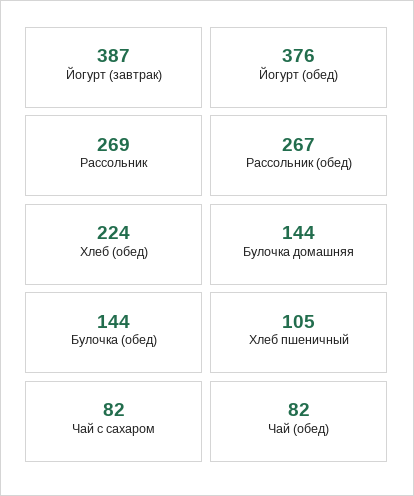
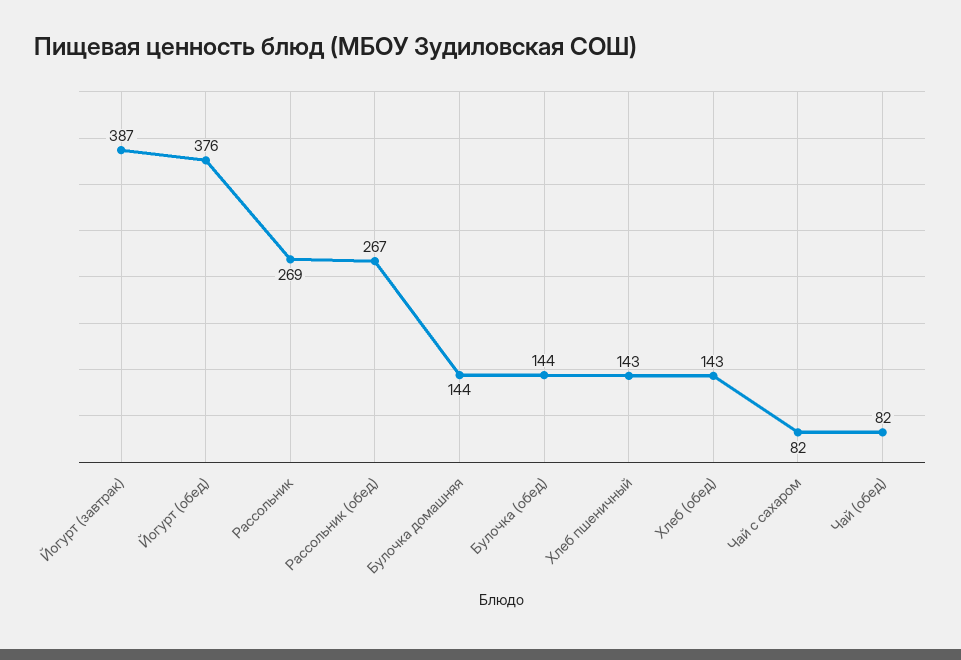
Хлеб (обед): 224 -> 143
Хлеб пшеничный: 105 -> 143

